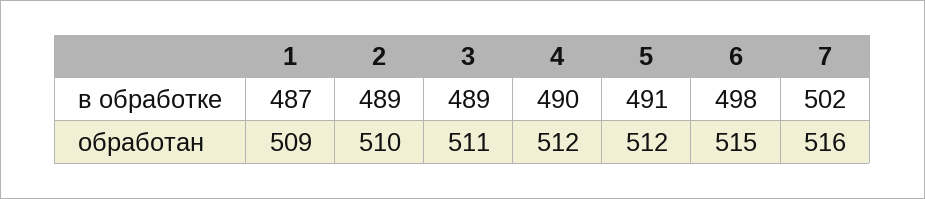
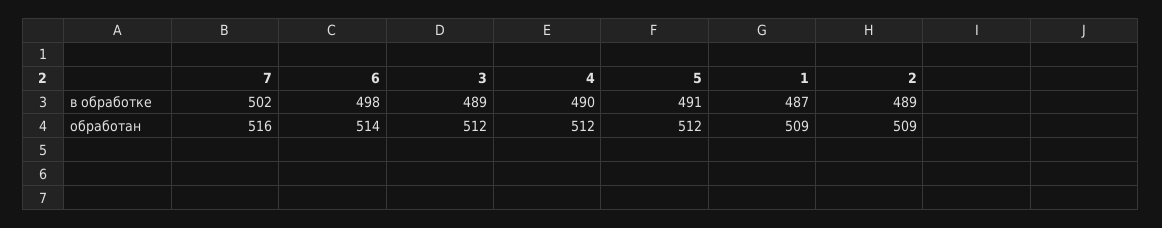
2, обработан: 510 -> 509
3, обработан: 511 -> 512
6, обработан: 515 -> 514

